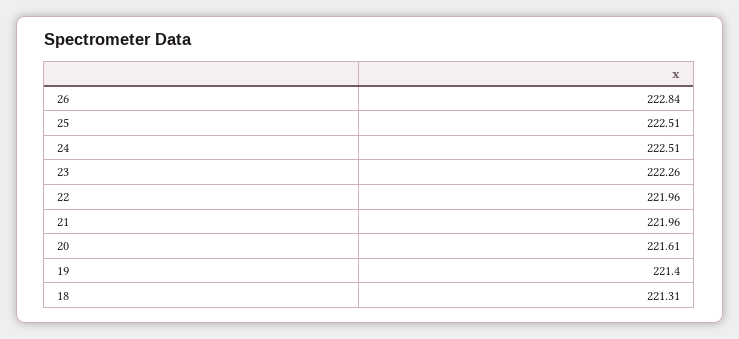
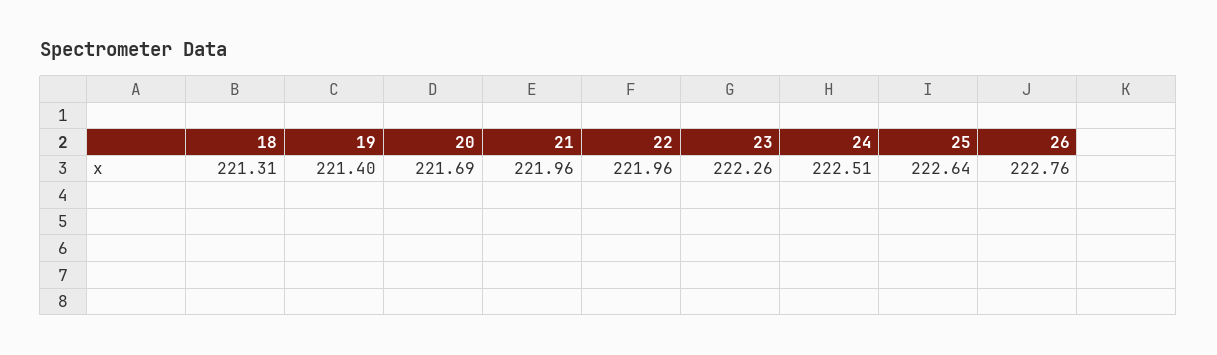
26: 222.84 -> 222.76
25: 222.51 -> 222.64
20: 221.61 -> 221.69

